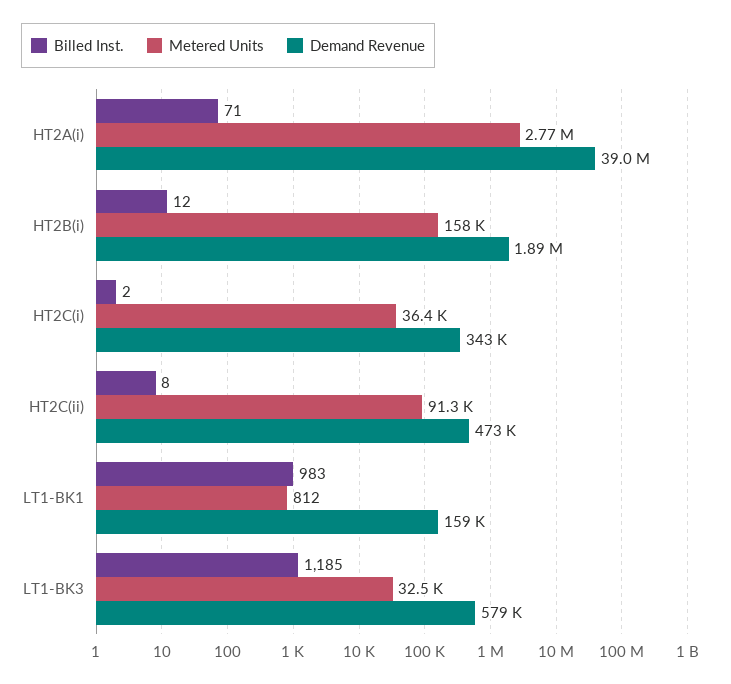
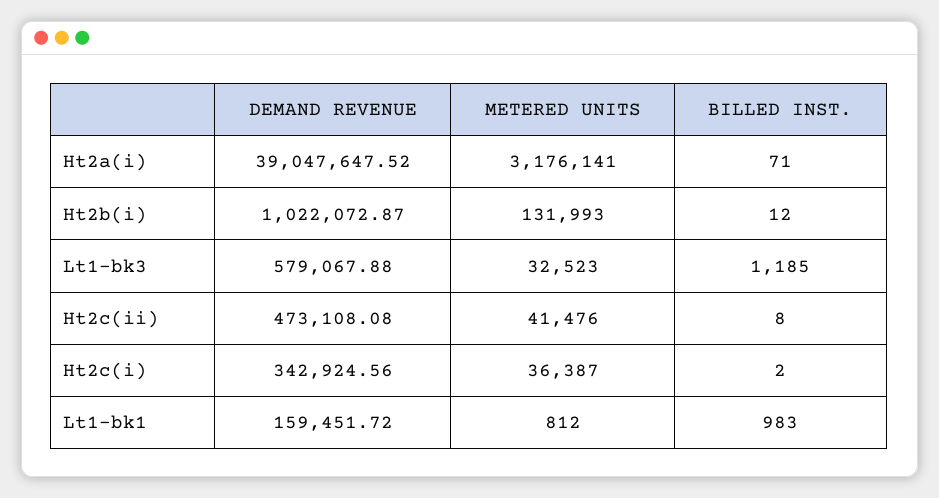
Metered Units, HT2A(i): 2770000 -> 3176141
Metered Units, HT2B(i): 158000 -> 131993
Demand Revenue, HT2B(i): 1890000 -> 1022072.87
Metered Units, HT2C(ii): 91300 -> 41476

